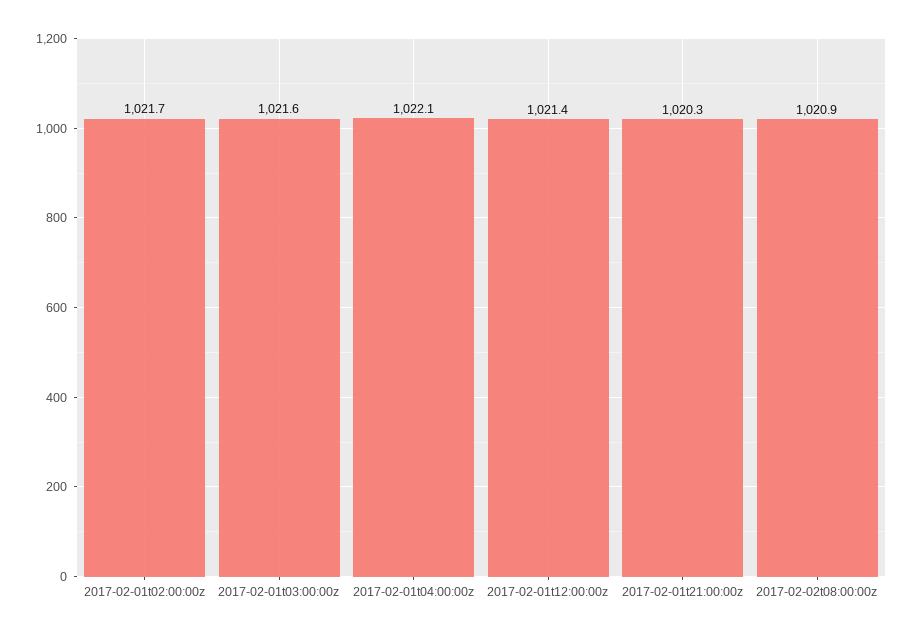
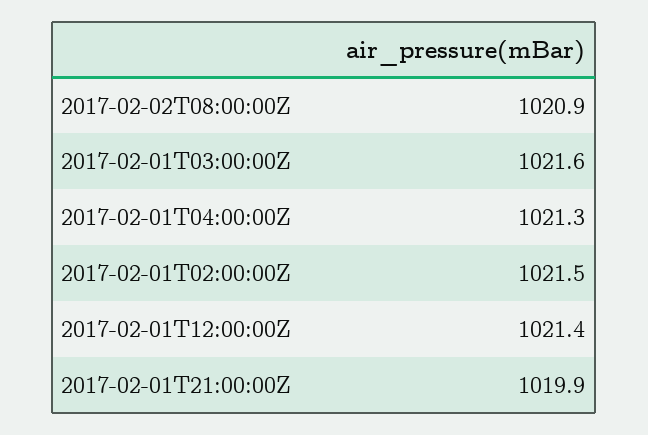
2017-02-01t02:00:00z: 1021.7 -> 1021.5
2017-02-01t04:00:00z: 1022.1 -> 1021.3
2017-02-01t21:00:00z: 1020.3 -> 1019.9

